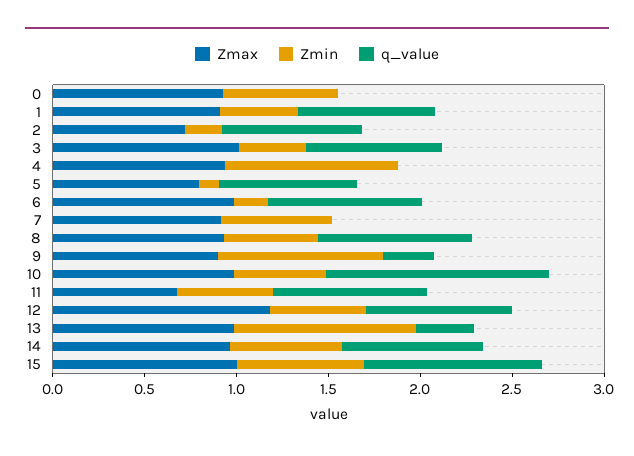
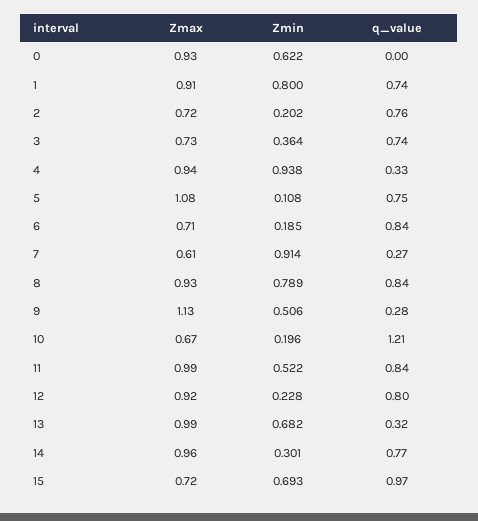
Zmin, 1: 0.4 -> 0.8
Zmax, 3: 1 -> 0.73
q_value, 4: 0 -> 0.33
Zmax, 5: 0.8 -> 1.08
Zmax, 6: 1 -> 0.71
Zmax, 7: 0.9 -> 0.61
Zmin, 7: 0.6 -> 0.914
q_value, 7: 0 -> 0.27
Zmin, 8: 0.5 -> 0.789
Zmax, 9: 0.9 -> 1.13
Zmin, 9: 0.9 -> 0.506
Zmax, 10: 1 -> 0.67
Zmin, 10: 0.5 -> 0.196
Zmax, 11: 0.7 -> 0.99
Zmax, 12: 1.2 -> 0.92
Zmin, 12: 0.5 -> 0.228
Zmin, 13: 1 -> 0.682
Zmin, 14: 0.6 -> 0.301
Zmax, 15: 1 -> 0.72

